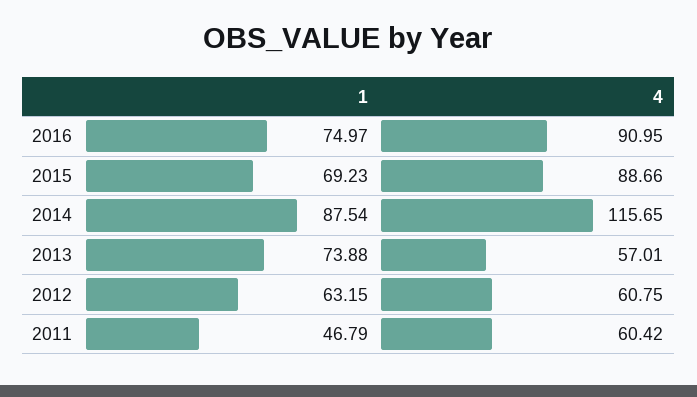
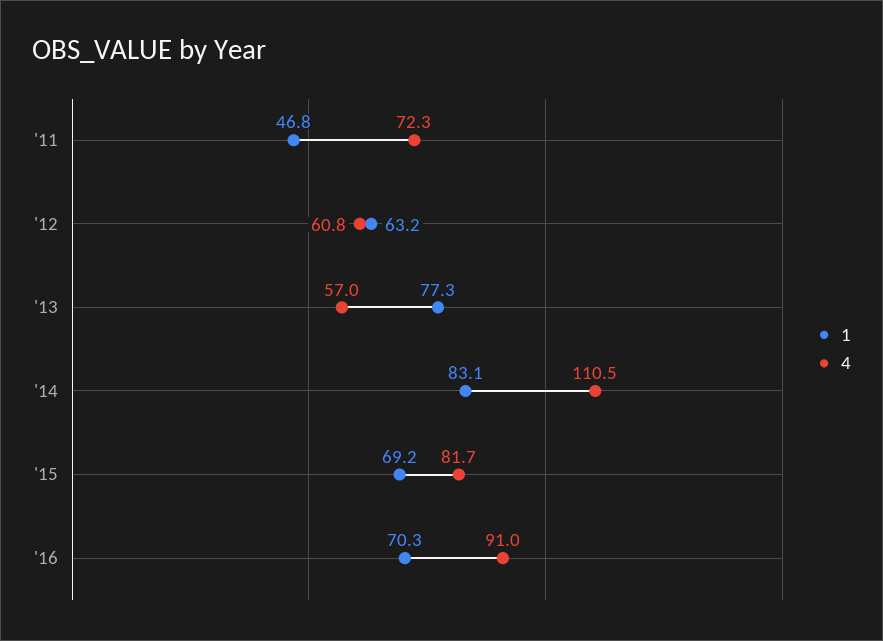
1, 2016: 74.97 -> 70.3
4, 2015: 88.66 -> 81.7
1, 2014: 87.54 -> 83.1
4, 2014: 115.65 -> 110.5
1, 2013: 73.88 -> 77.3
4, 2011: 60.42 -> 72.3

